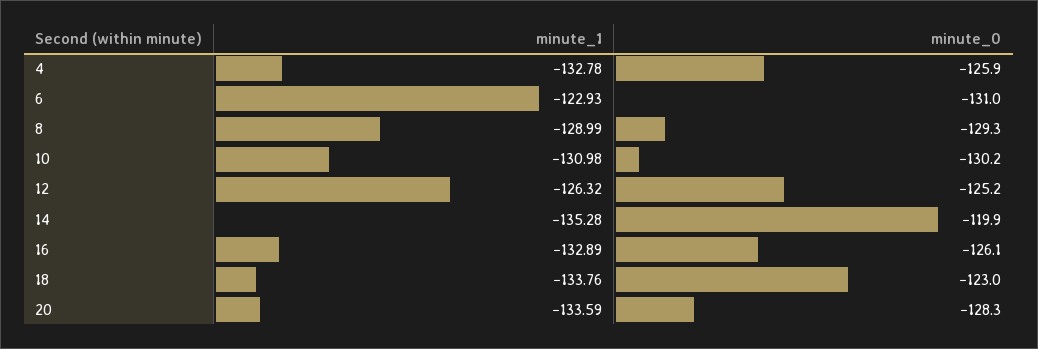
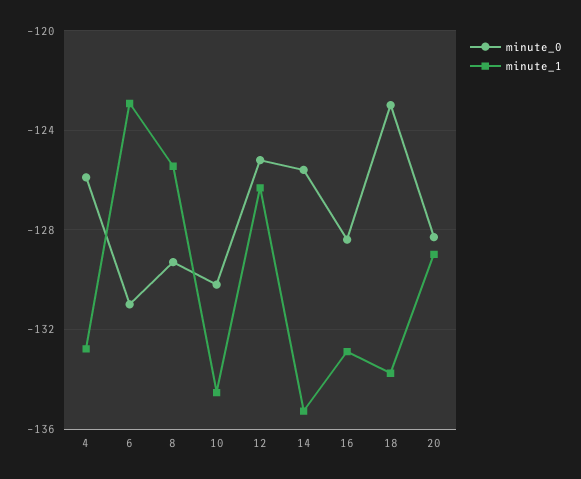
minute_1, 8: -128.99 -> -125.5
minute_1, 10: -130.98 -> -134.5
minute_0, 14: -119.9 -> -125.5
minute_0, 16: -126.1 -> -128.5
minute_1, 20: -133.59 -> -129

